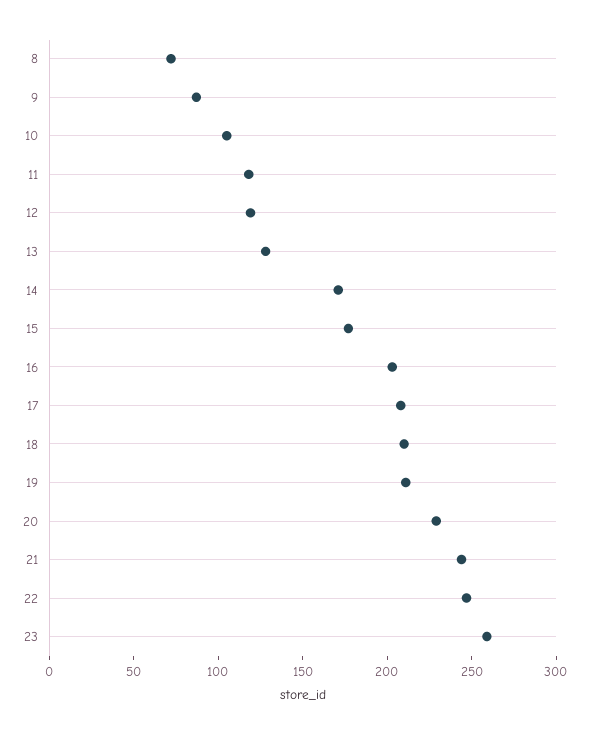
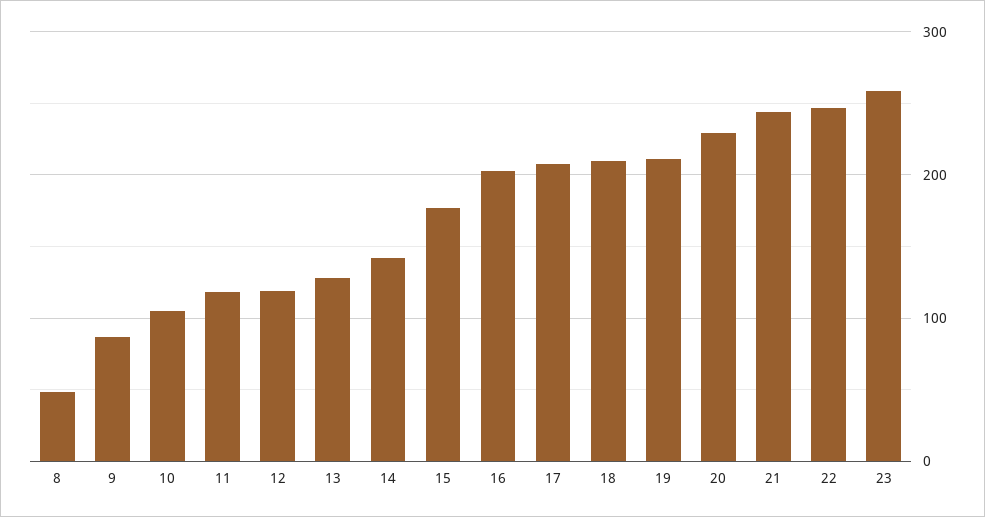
8: 70 -> 50
14: 170 -> 140

